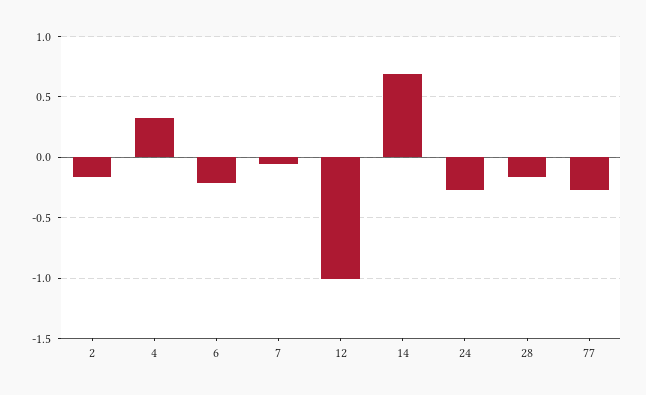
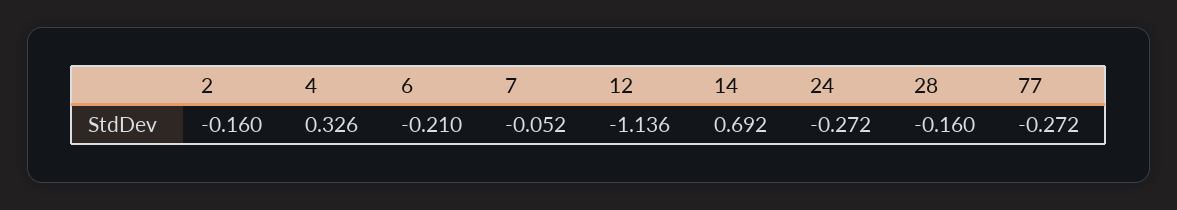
12: -1 -> -1.136

